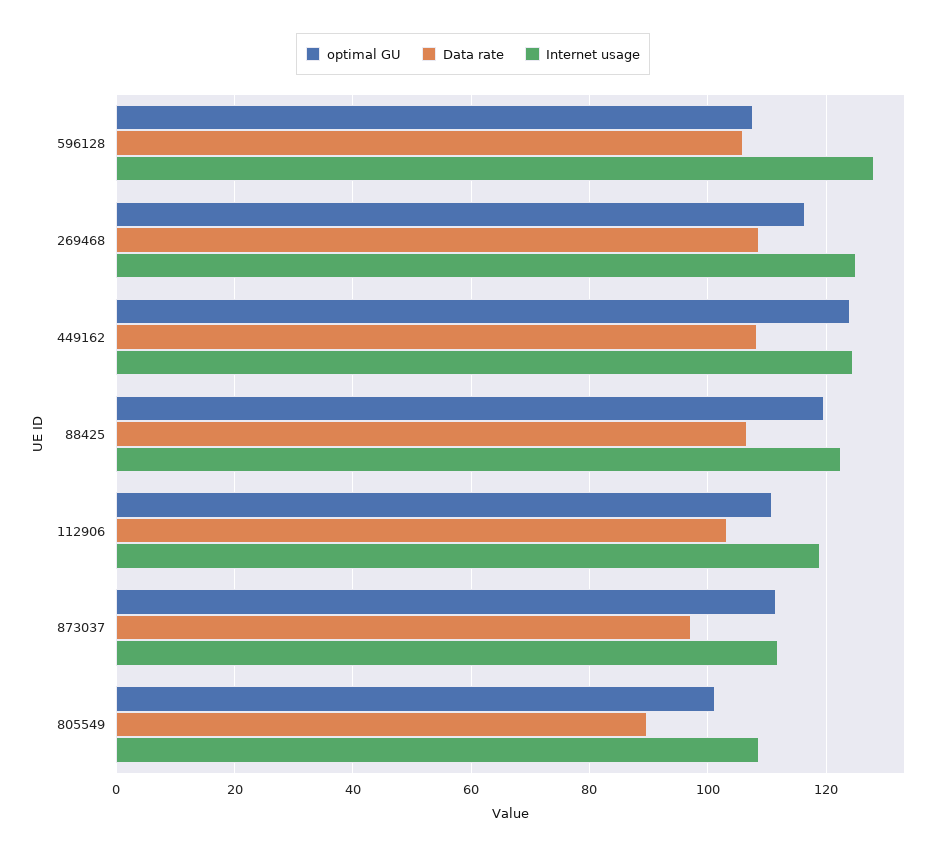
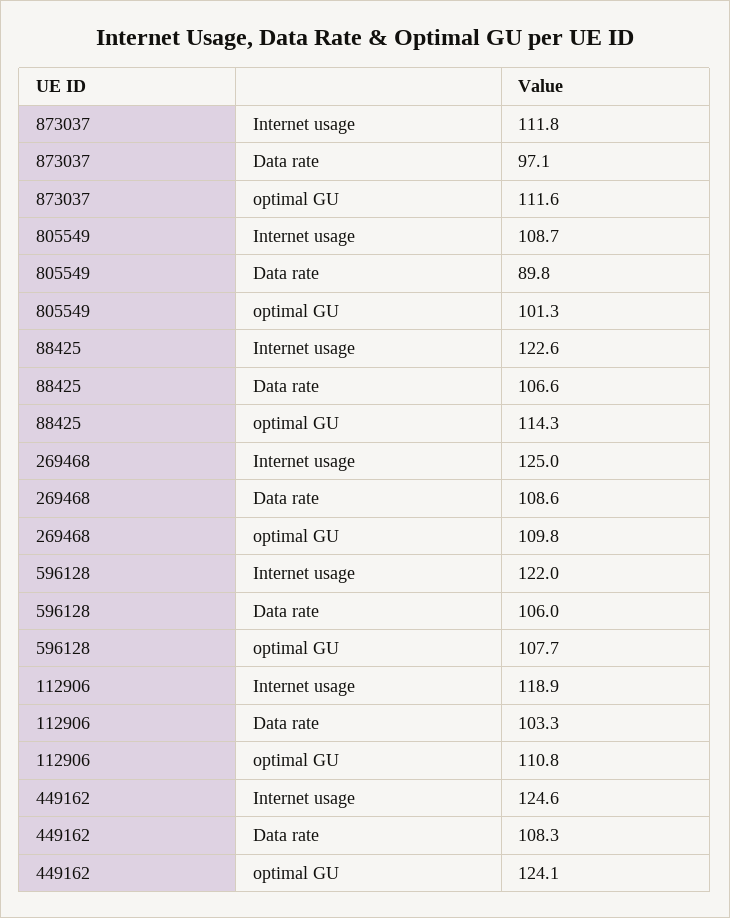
Internet usage, 596128: 128 -> 122
optimal GU, 269468: 116 -> 109.8
optimal GU, 88425: 120 -> 114.3

